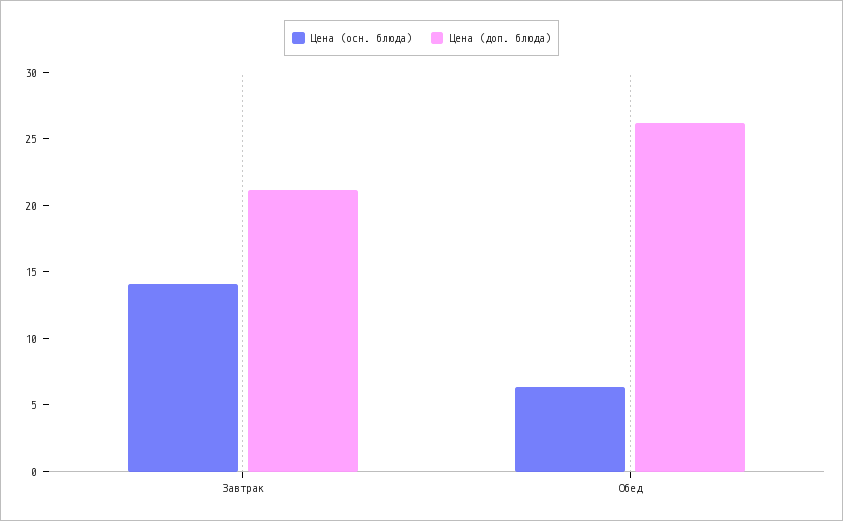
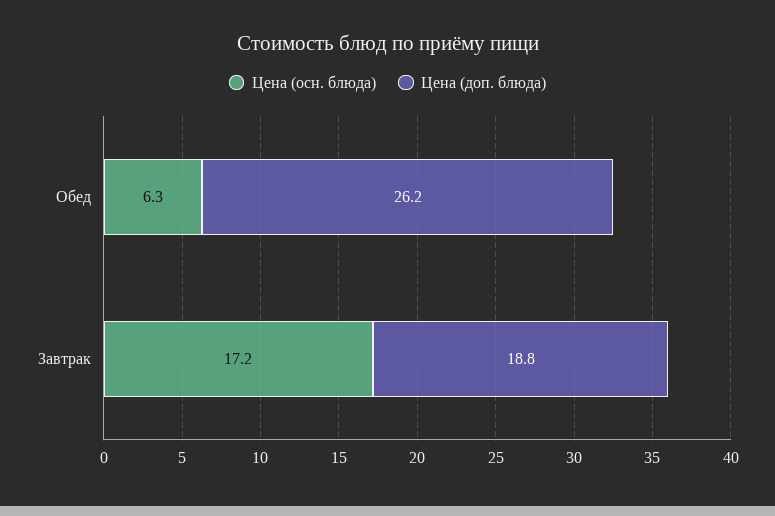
Цена (осн. блюда), Завтрак: 14 -> 17.2
Цена (доп. блюда), Завтрак: 21 -> 18.8

